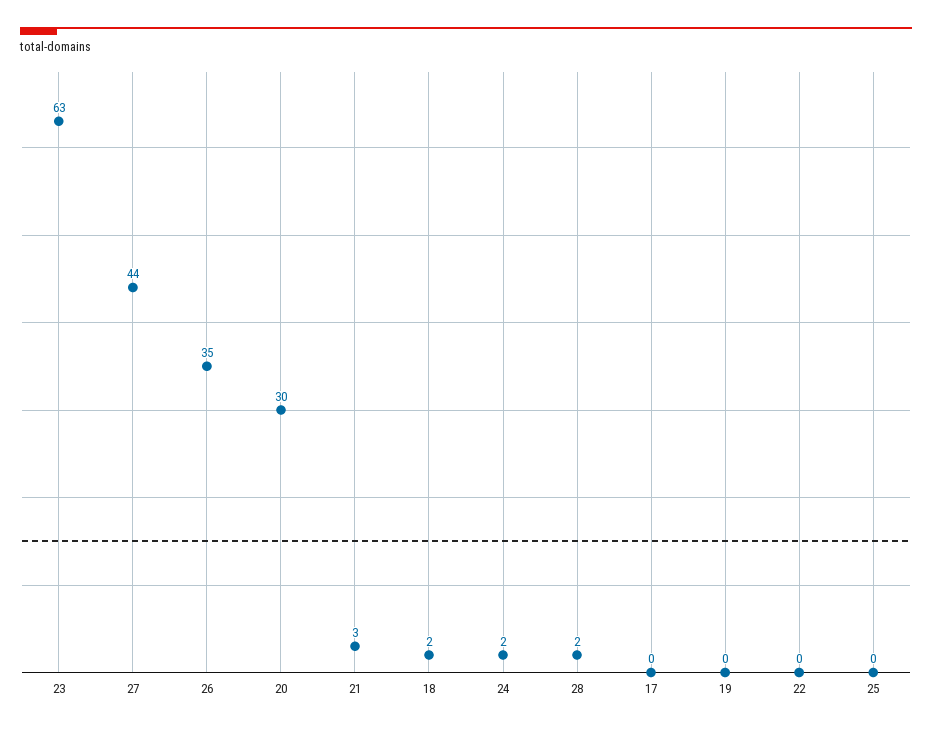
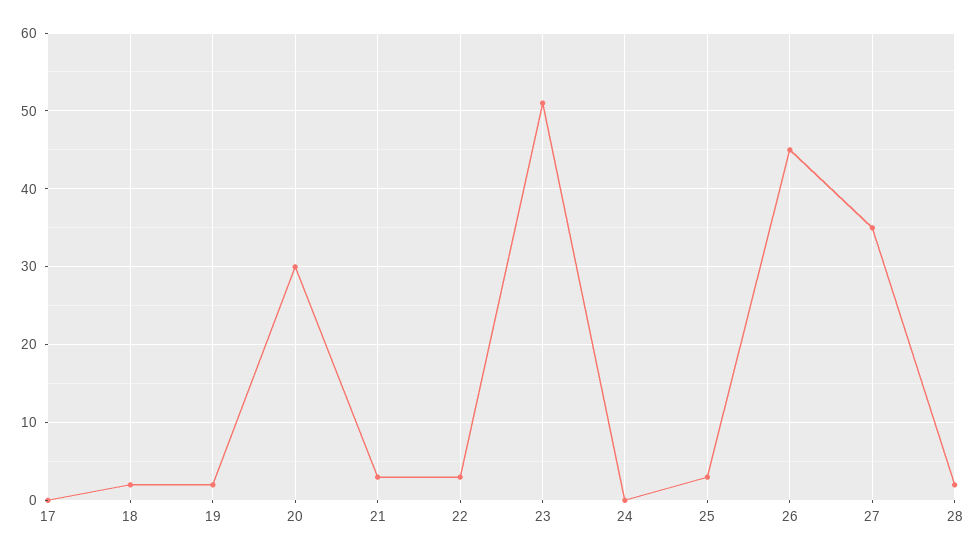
23: 63 -> 51
27: 44 -> 35
26: 35 -> 45
24: 2 -> 0
19: 0 -> 2
22: 0 -> 3
25: 0 -> 3

